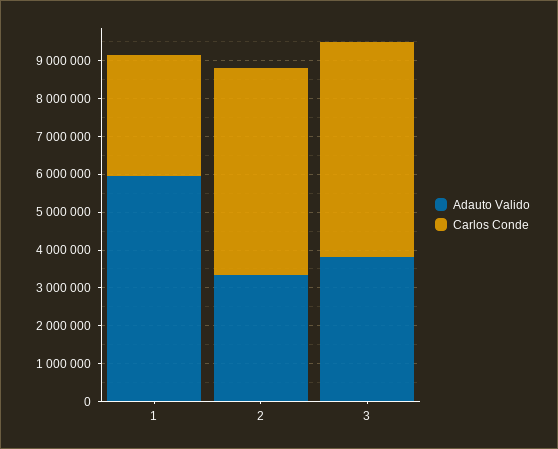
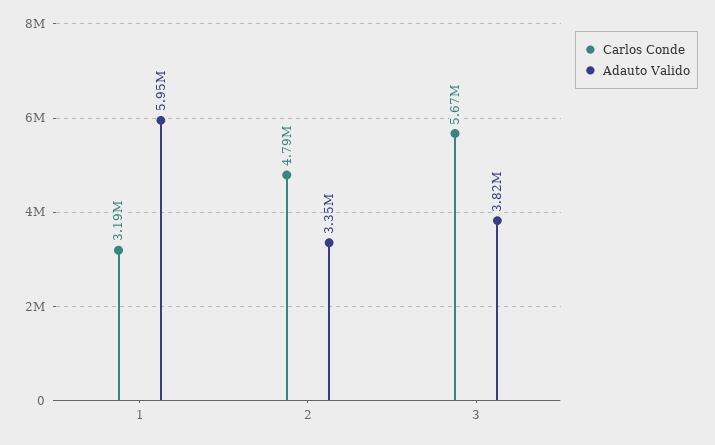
Carlos Conde, 2: 5500000 -> 4790000

